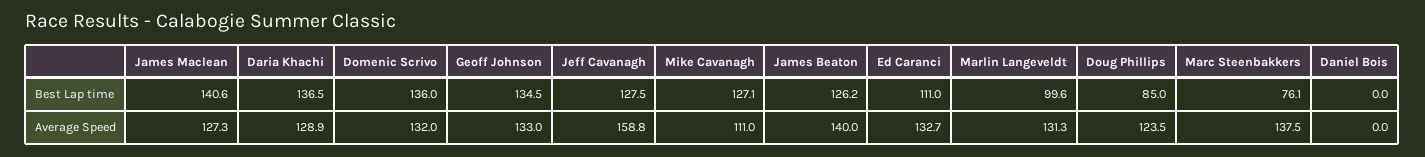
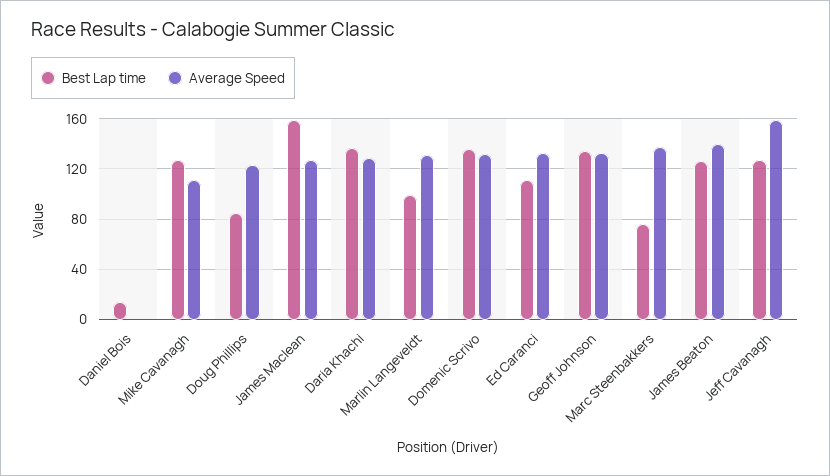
Best Lap time, James Maclean: 140.6 -> 160
Best Lap time, Daniel Bois: 0 -> 15

